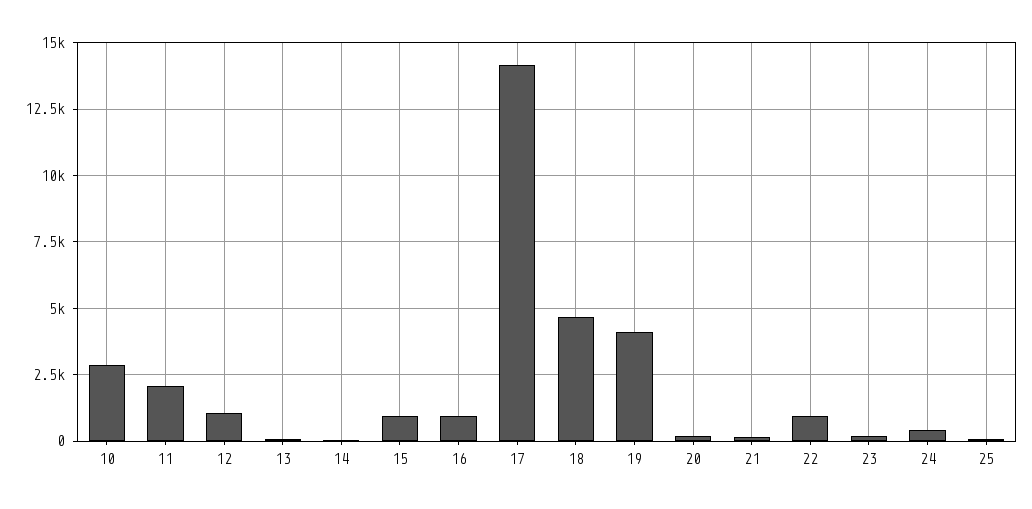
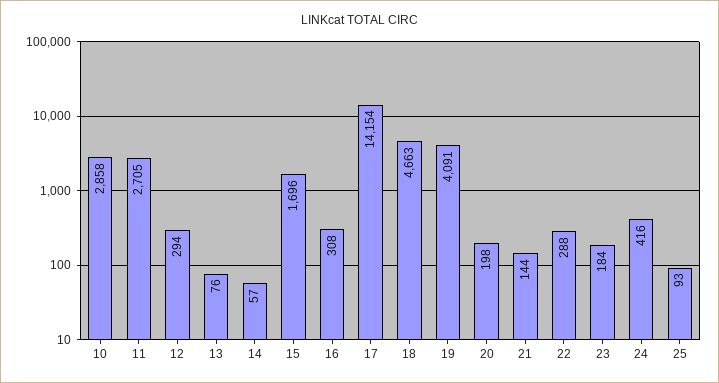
11: 2000 -> 2705
12: 1000 -> 294
15: 1000 -> 1696
16: 1000 -> 308
22: 1000 -> 288

